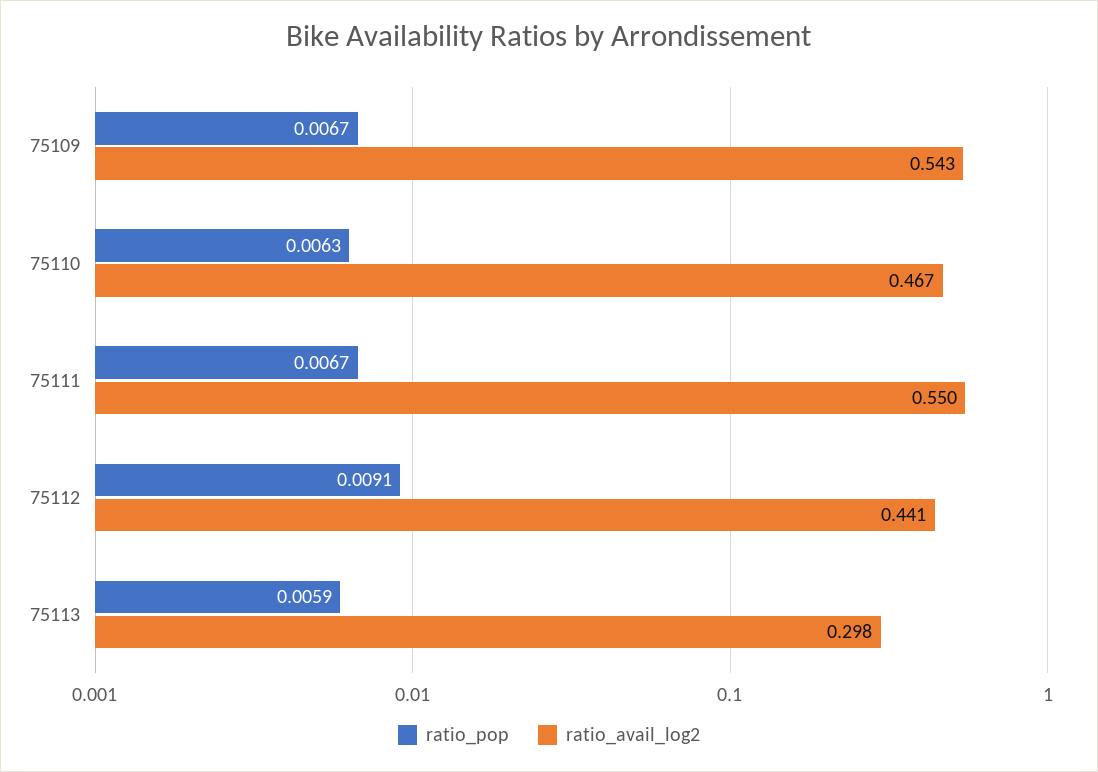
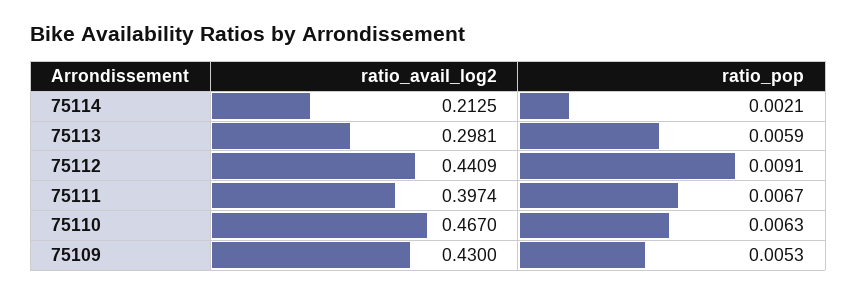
ratio_pop, 75109: 0.0067 -> 0.0053
ratio_avail_log2, 75109: 0.543 -> 0.43
ratio_avail_log2, 75111: 0.55 -> 0.3974
ratio_avail_log2, 75114: none -> 0.2125
ratio_pop, 75114: none -> 0.0021

